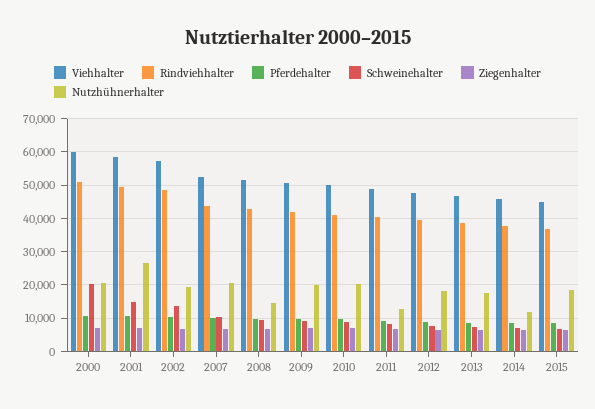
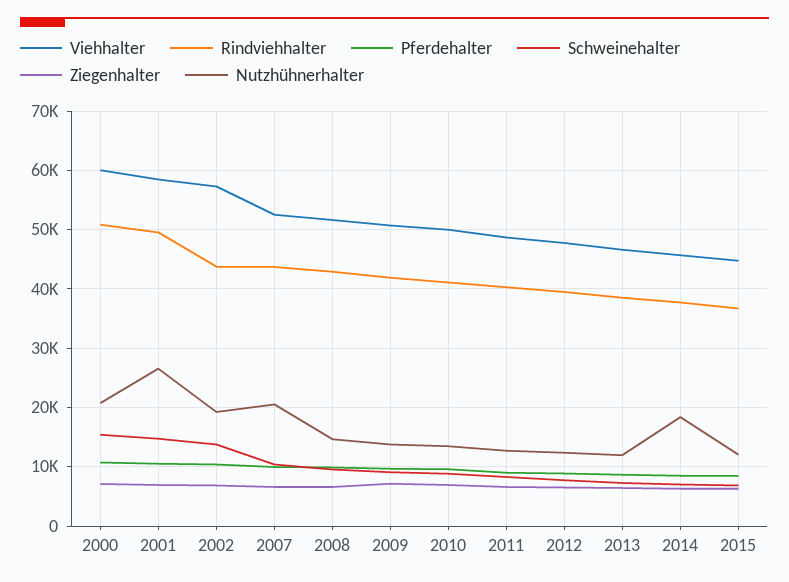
Schweinehalter, 2000: 20000 -> 16000
Rindviehhalter, 2002: 48000 -> 44000
Nutzhühnerhalter, 2009: 20000 -> 14000
Nutzhühnerhalter, 2010: 20000 -> 14000
Nutzhühnerhalter, 2012: 18000 -> 12000
Nutzhühnerhalter, 2013: 18000 -> 12000
Nutzhühnerhalter, 2014: 12000 -> 18000
Nutzhühnerhalter, 2015: 18000 -> 12000

